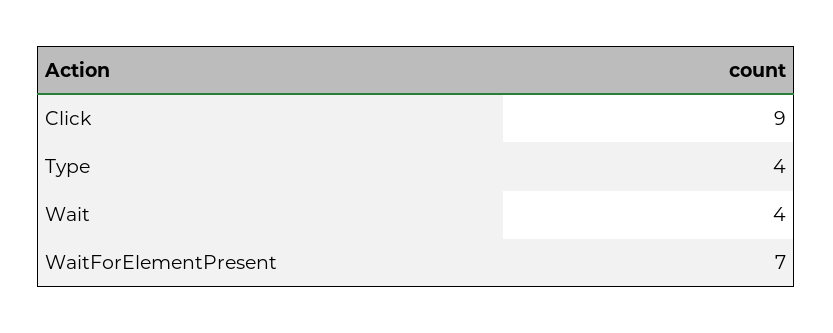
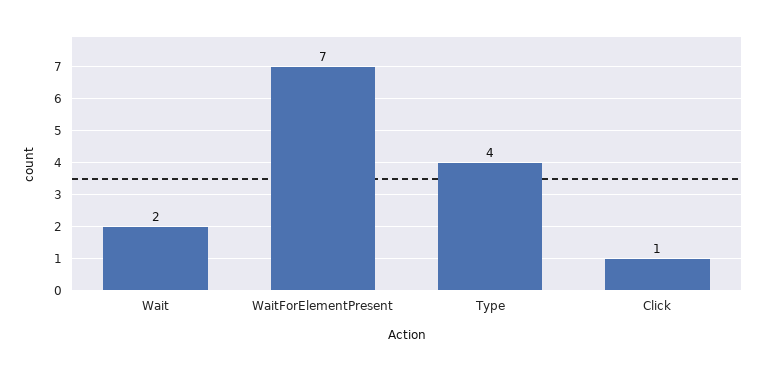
Click: 9 -> 1
Wait: 4 -> 2

